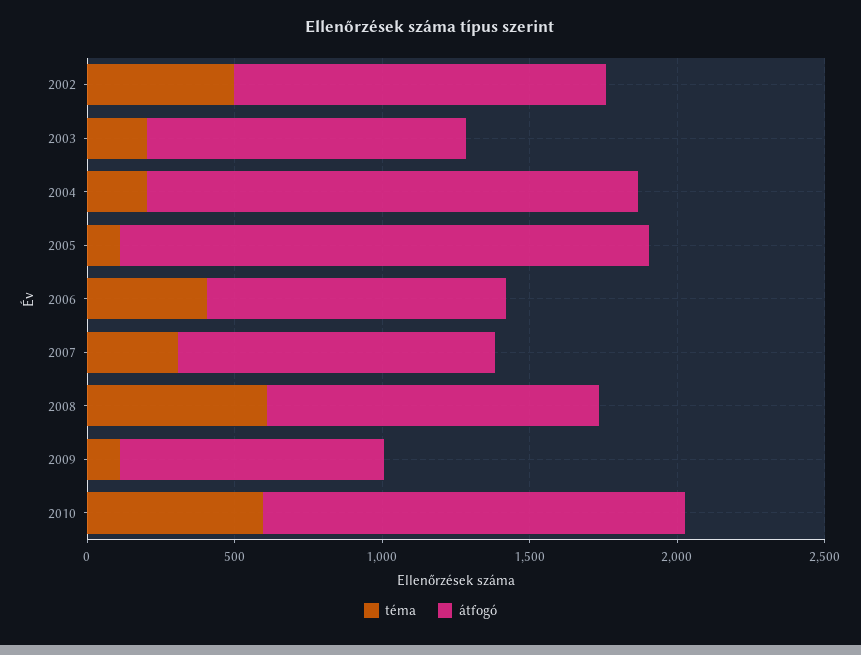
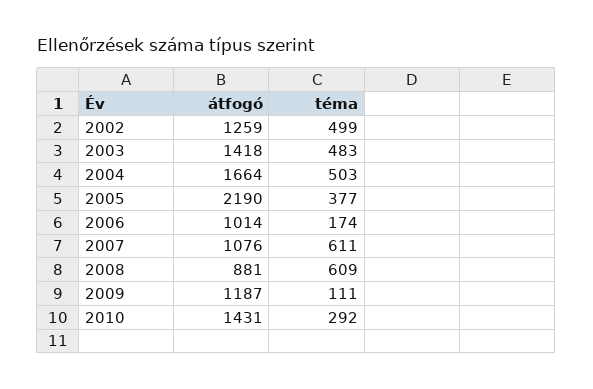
téma, 2003: 200 -> 483
átfogó, 2003: 1100 -> 1418
téma, 2004: 200 -> 503
téma, 2005: 100 -> 377
átfogó, 2005: 1800 -> 2190
téma, 2006: 400 -> 174
téma, 2007: 300 -> 611
átfogó, 2008: 1100 -> 881
átfogó, 2009: 900 -> 1187
téma, 2010: 600 -> 292

